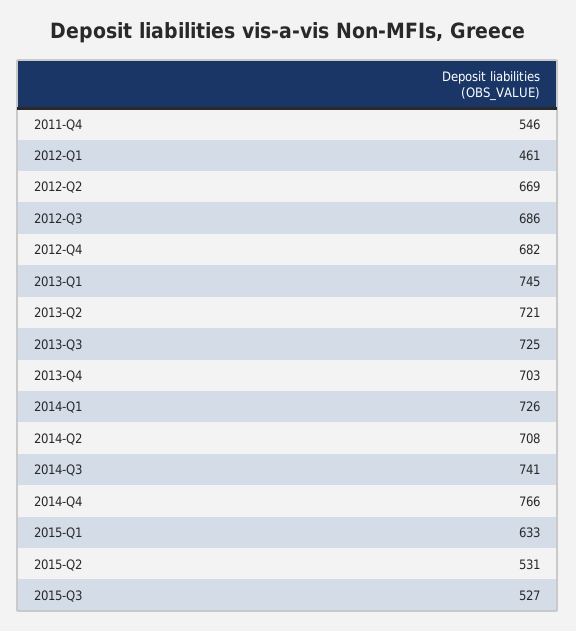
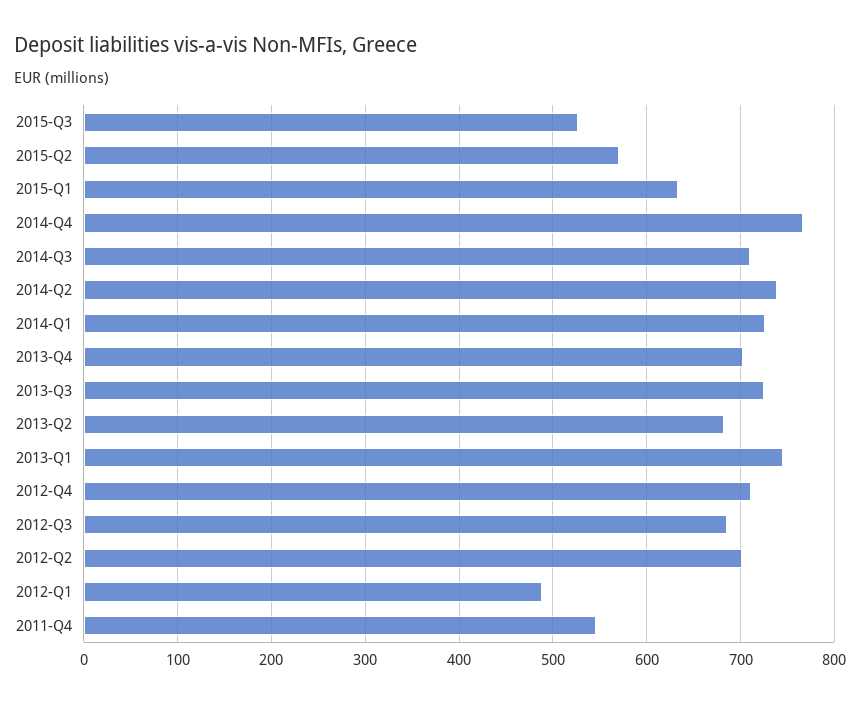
2012-Q1: 461 -> 490
2012-Q2: 669 -> 700
2012-Q4: 682 -> 710
2013-Q2: 721 -> 680
2014-Q2: 708 -> 740
2014-Q3: 741 -> 710
2015-Q2: 531 -> 570

